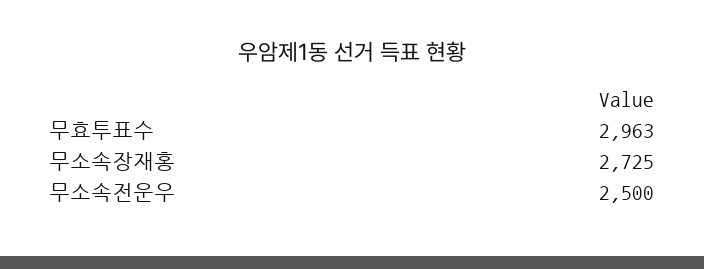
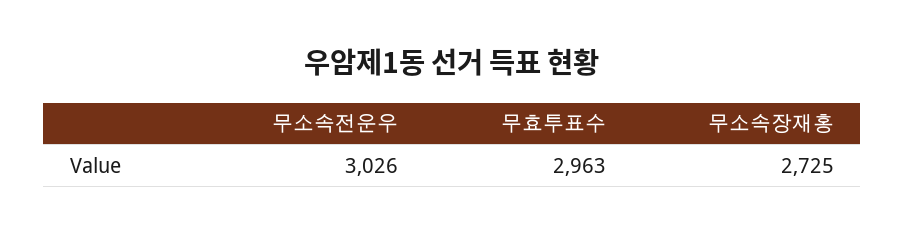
무소속전운우: 2500 -> 3026

